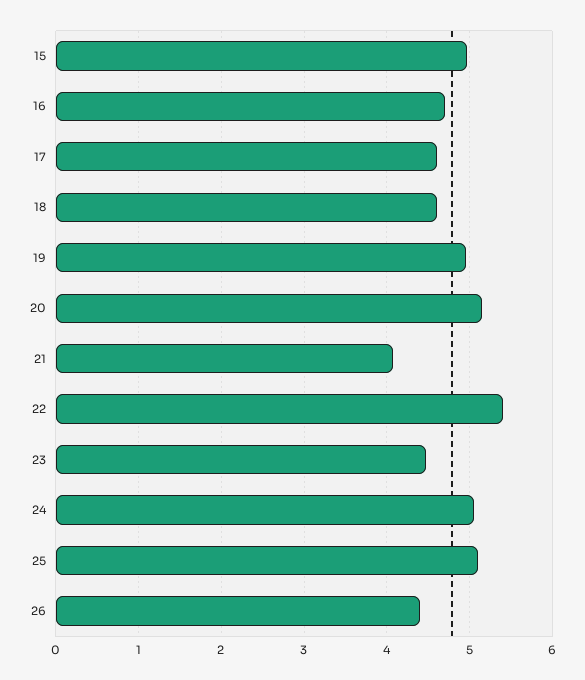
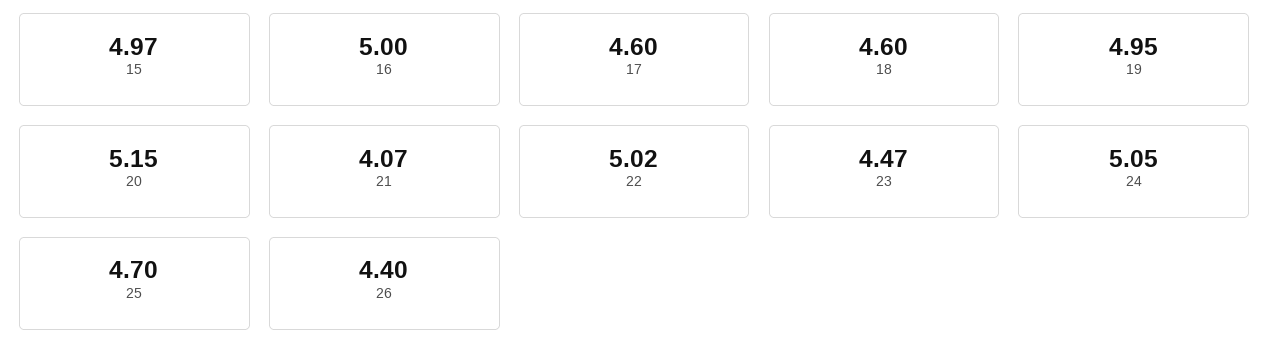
16: 4.7 -> 5
22: 5.4 -> 5.02
25: 5.1 -> 4.7

